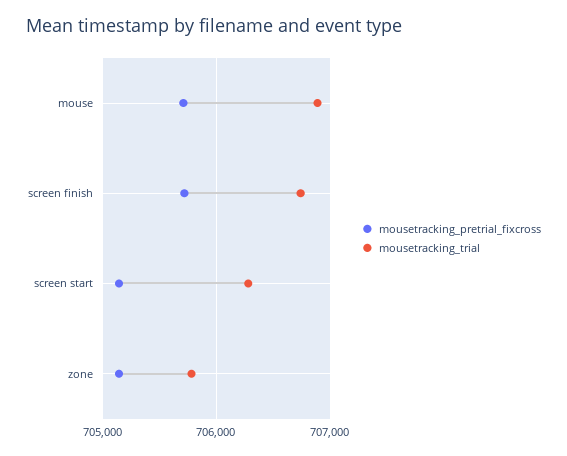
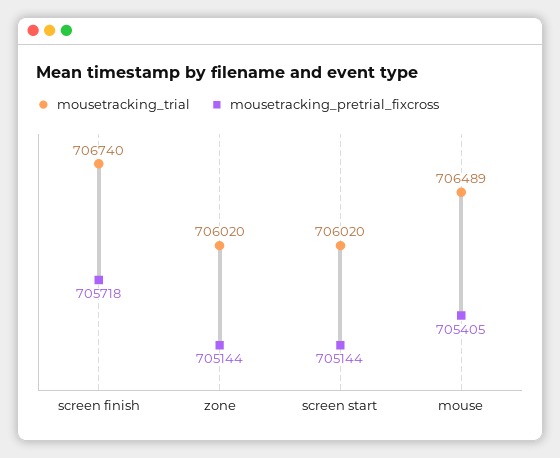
mousetracking_pretrial_fixcross, mouse: 705700 -> 705405
mousetracking_trial, mouse: 706900 -> 706489
mousetracking_trial, screen start: 706300 -> 706020
mousetracking_trial, zone: 705800 -> 706020

